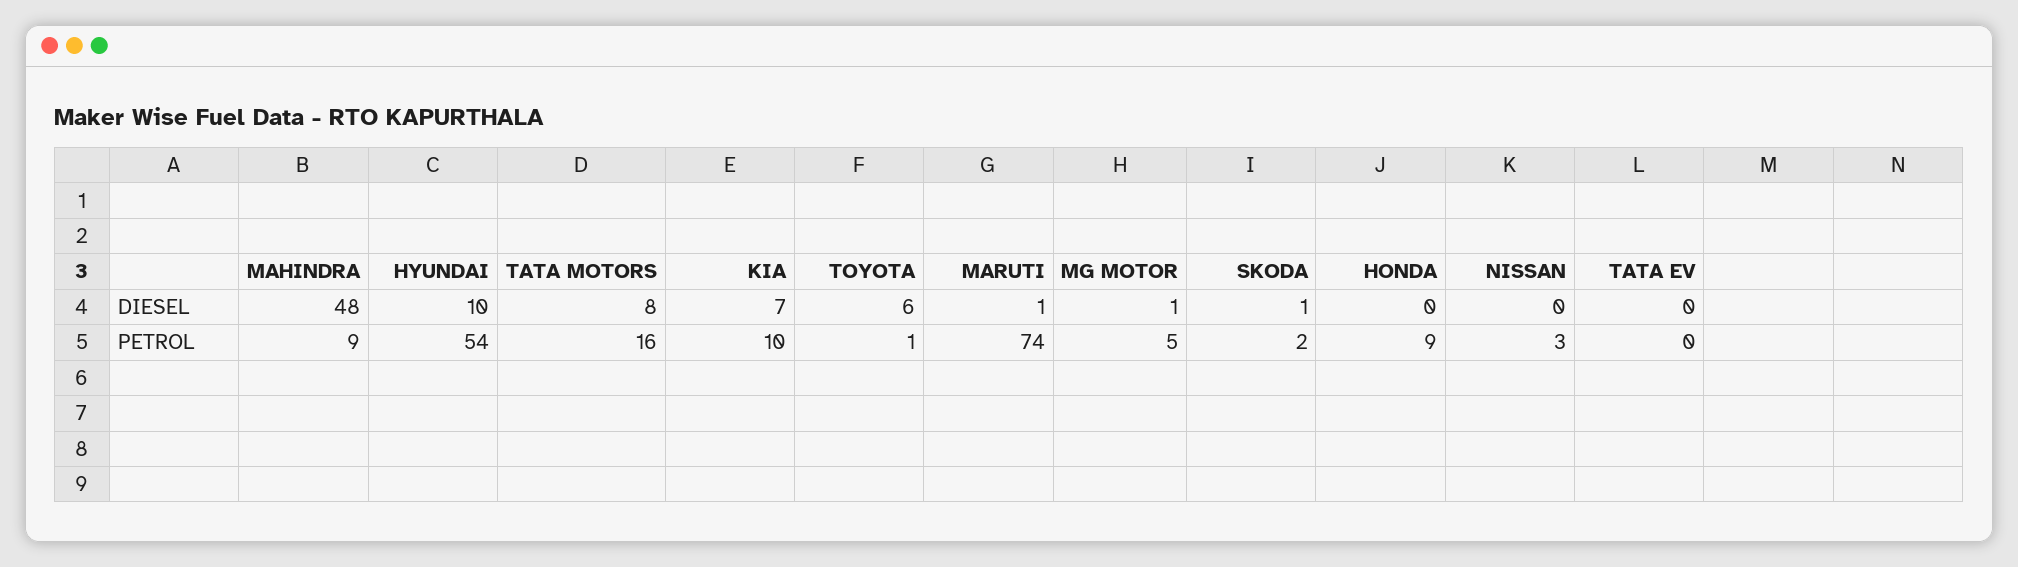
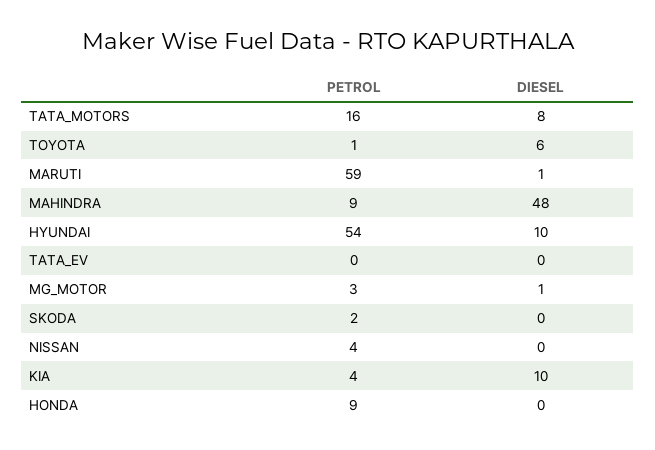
KIA, DIESEL: 7 -> 10
SKODA, DIESEL: 1 -> 0
KIA, PETROL: 10 -> 4
MARUTI, PETROL: 74 -> 59
MG MOTOR, PETROL: 5 -> 3
NISSAN, PETROL: 3 -> 4

